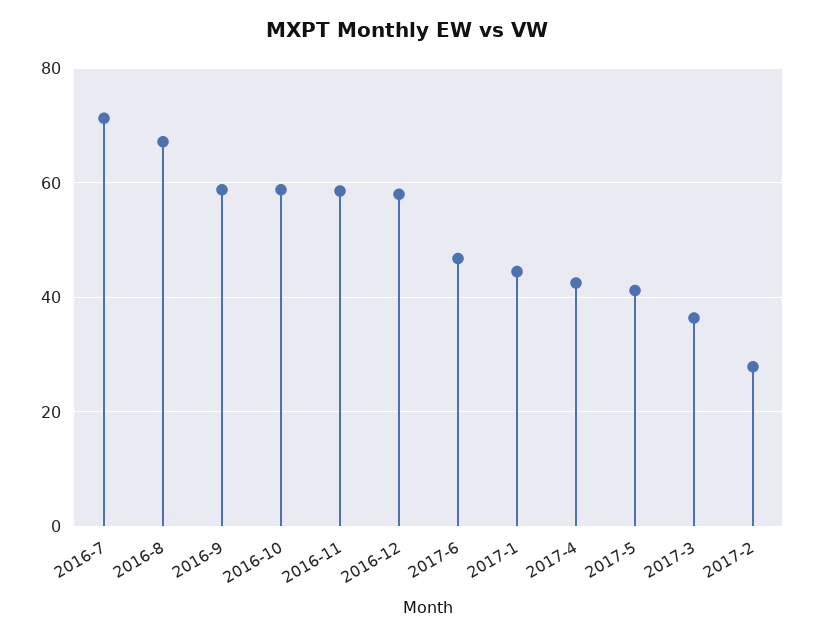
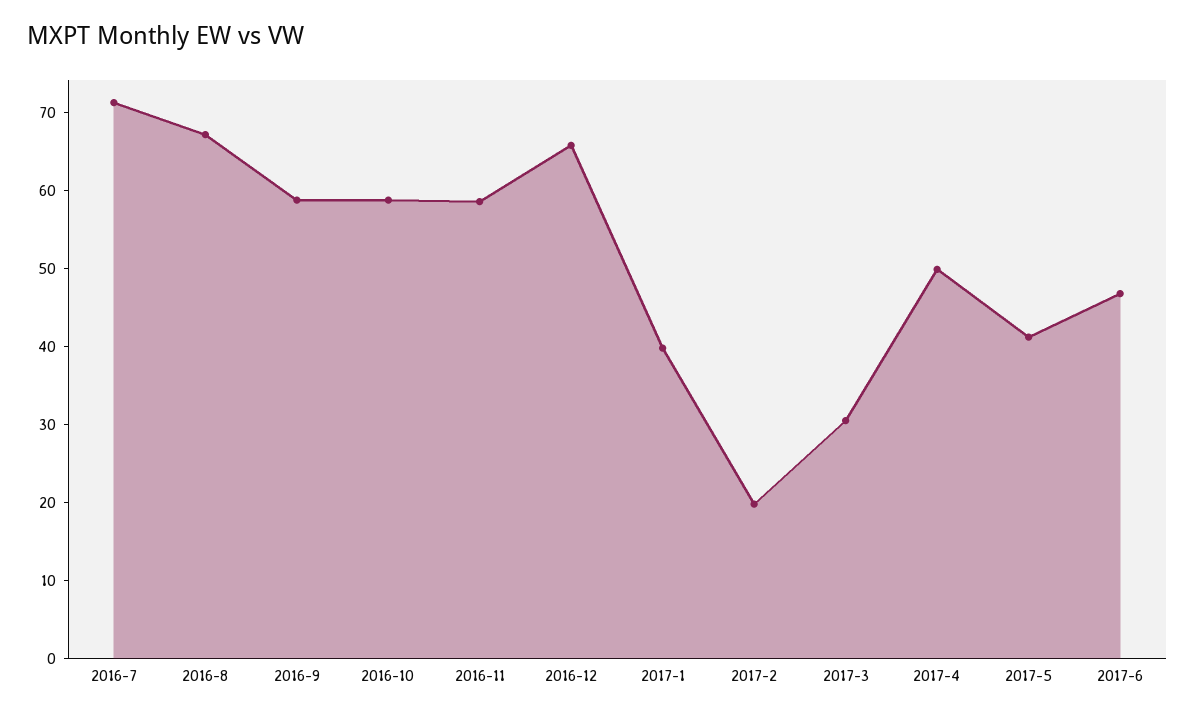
2016-12: 58 -> 66
2017-1: 44 -> 40
2017-4: 42 -> 50
2017-3: 36 -> 30
2017-2: 28 -> 20

